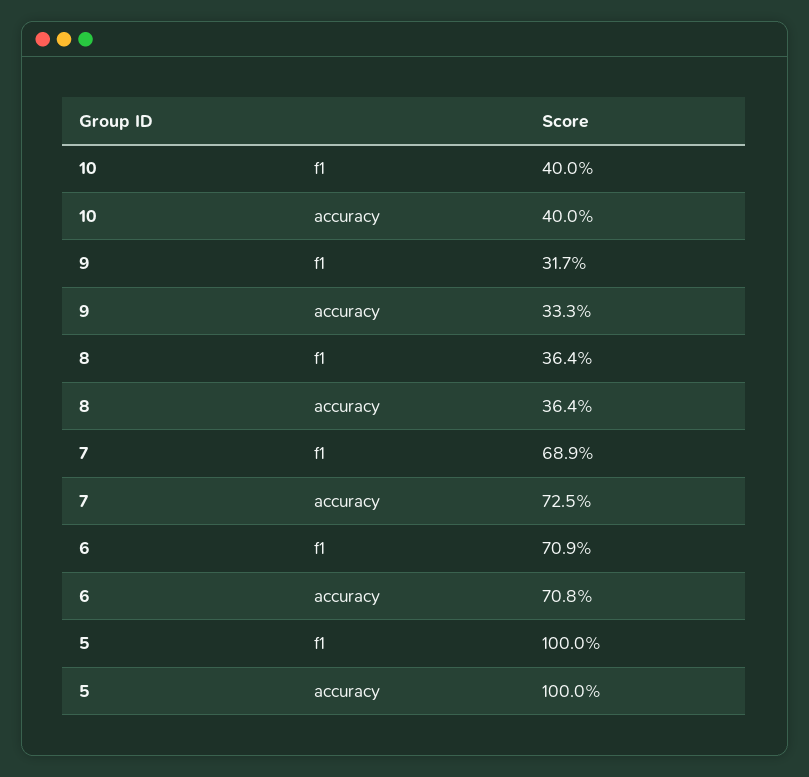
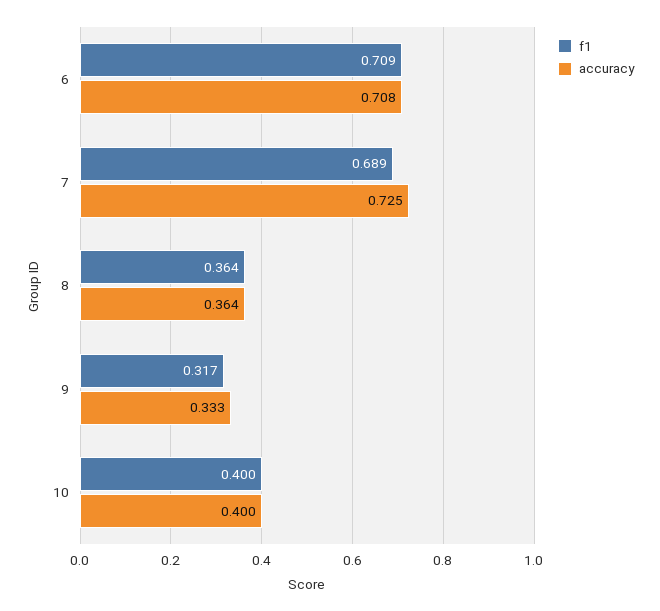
f1, 5: 1 -> none
accuracy, 5: 1 -> none

